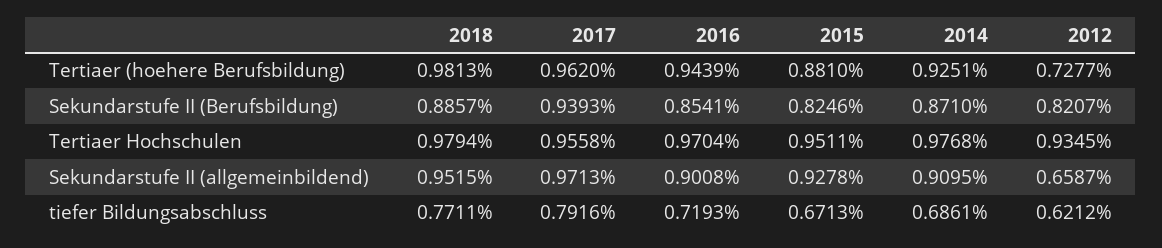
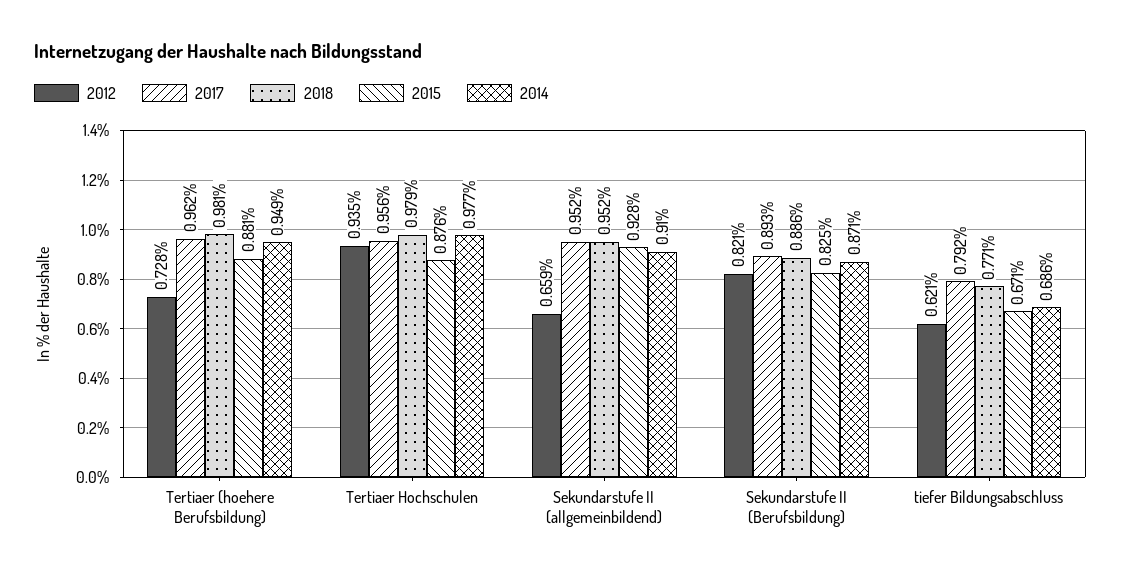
2016, Tertiaer (hoehere Berufsbildung): 0.9439 -> none
2014, Tertiaer (hoehere Berufsbildung): 0.9251 -> 0.949
2017, Sekundarstufe II (Berufsbildung): 0.9393 -> 0.893
2016, Sekundarstufe II (Berufsbildung): 0.8541 -> none
2016, Tertiaer Hochschulen: 0.9704 -> none
2015, Tertiaer Hochschulen: 0.9511 -> 0.876
2017, Sekundarstufe II (allgemeinbildend): 0.9713 -> 0.952
2016, Sekundarstufe II (allgemeinbildend): 0.9008 -> none
2016, tiefer Bildungsabschluss: 0.7193 -> none

